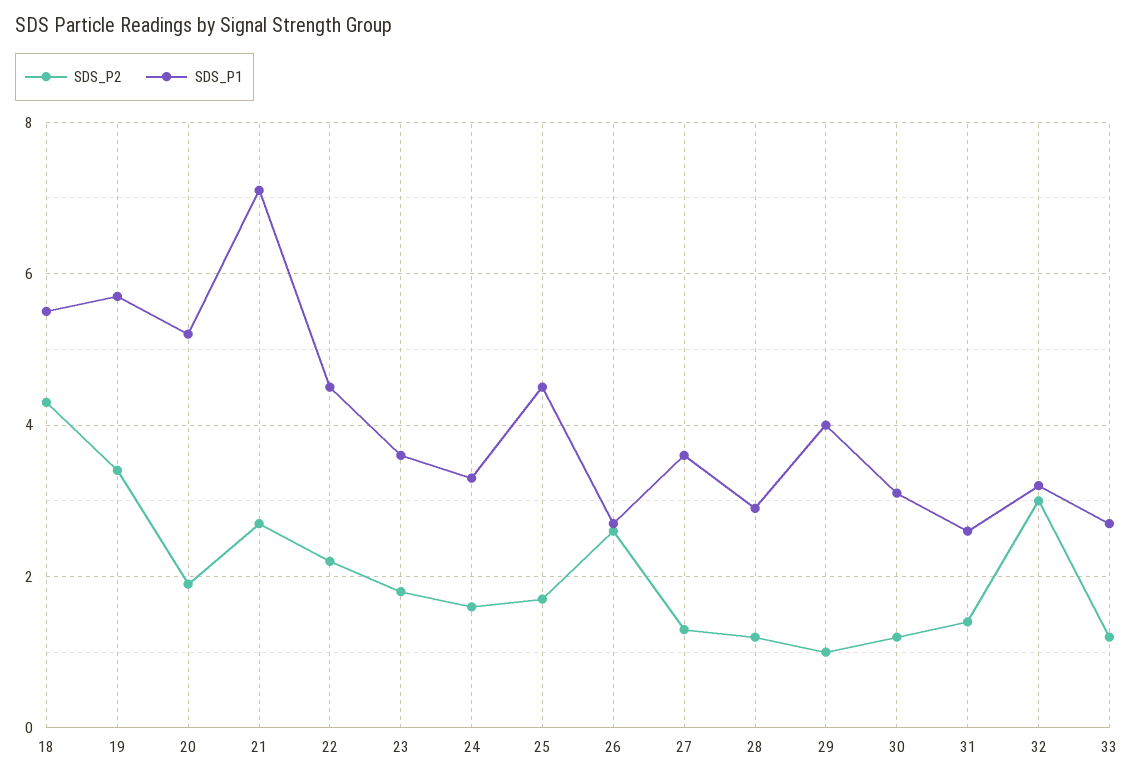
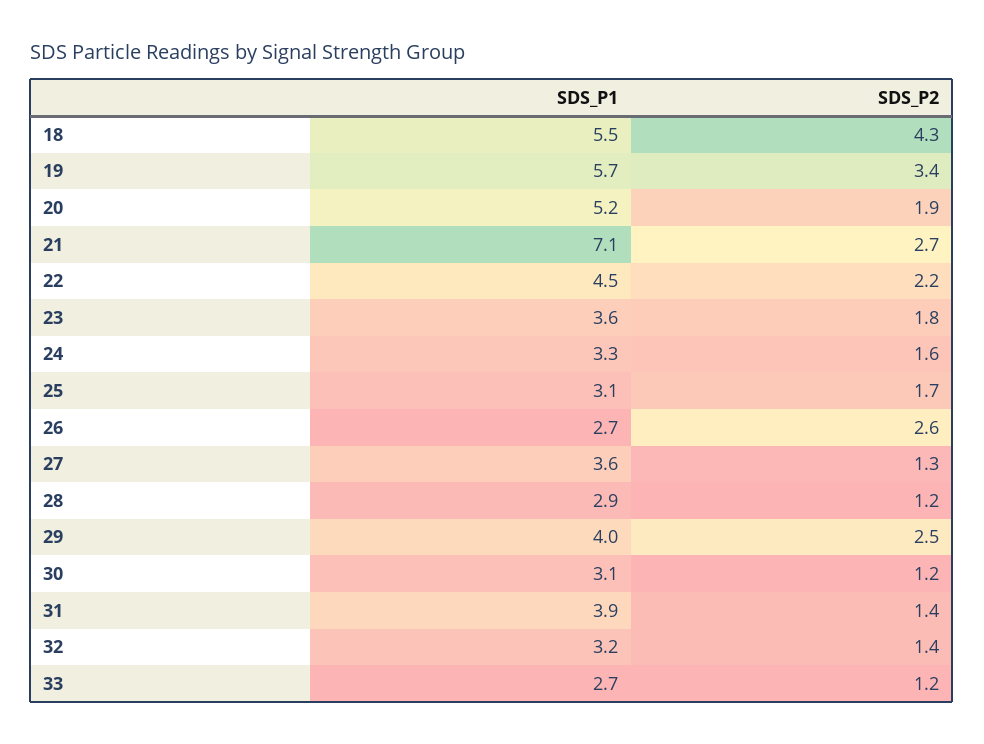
SDS_P1, 25: 4.5 -> 3.1
SDS_P2, 29: 1 -> 2.5
SDS_P1, 31: 2.5 -> 3.9
SDS_P2, 32: 3 -> 1.4

